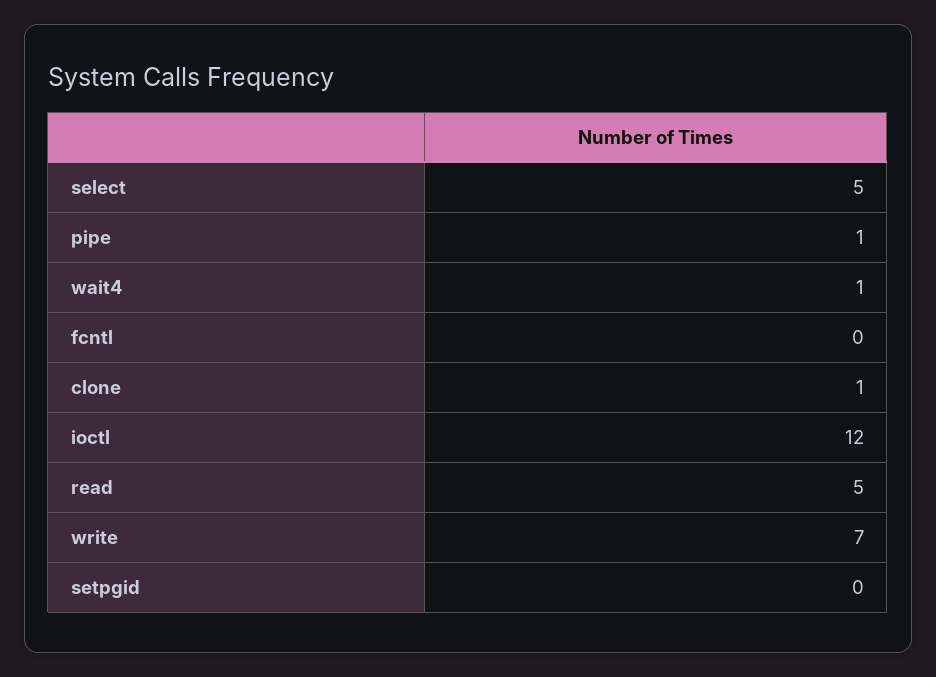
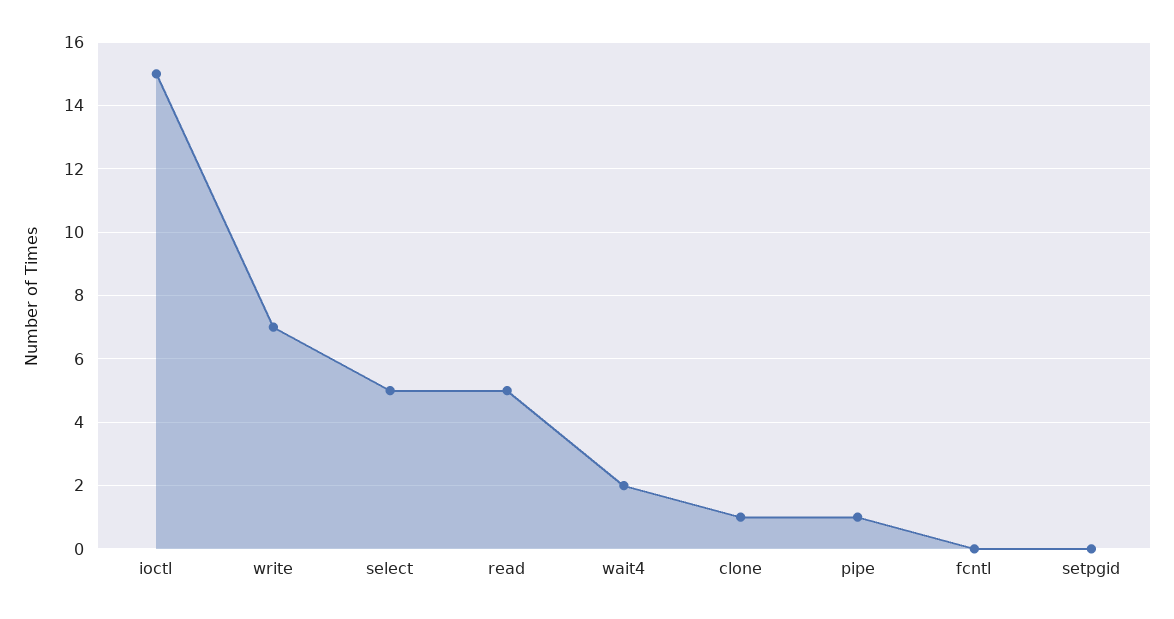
wait4: 1 -> 2
ioctl: 12 -> 15

